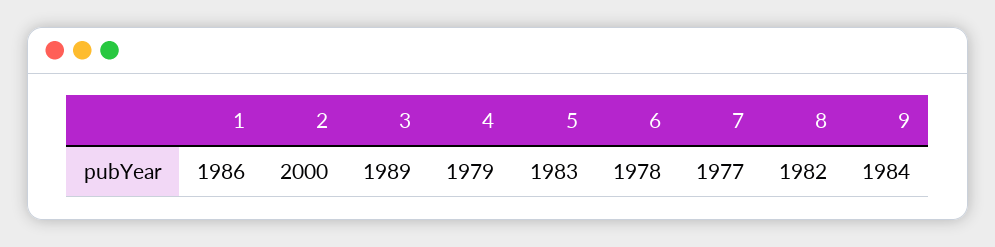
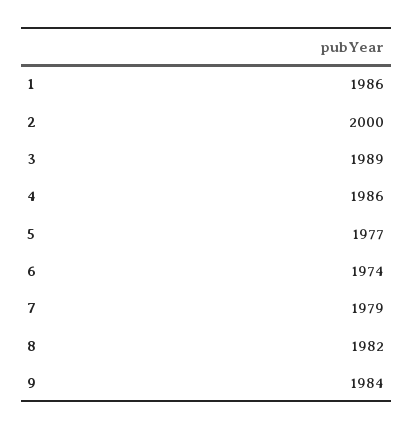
4: 1979 -> 1986
5: 1983 -> 1977
6: 1978 -> 1974
7: 1977 -> 1979

